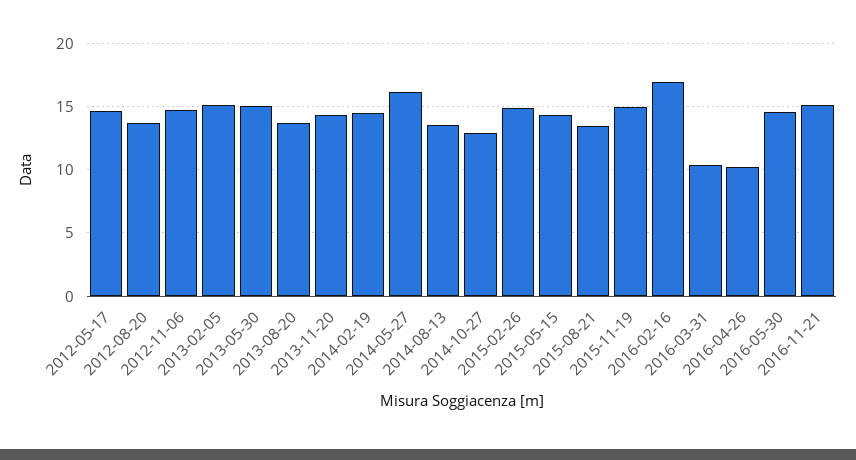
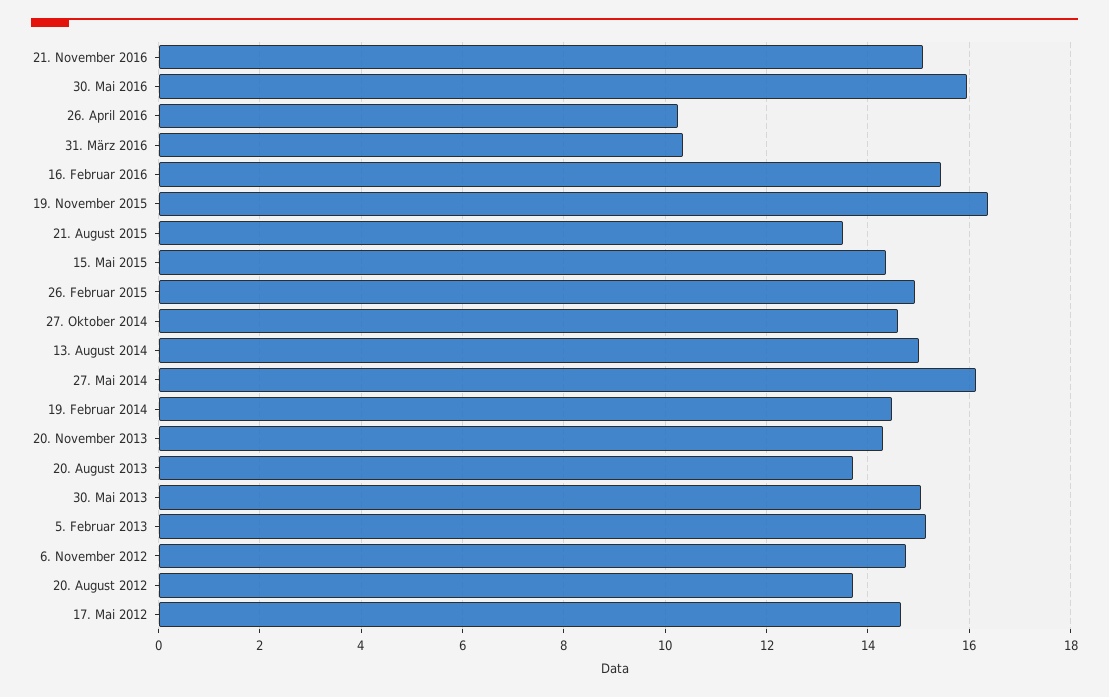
2014-08-13: 13.5 -> 15
2014-10-27: 13 -> 14.6
2015-11-19: 15 -> 16.4
2016-02-16: 17 -> 15.4
2016-05-30: 14.5 -> 16

